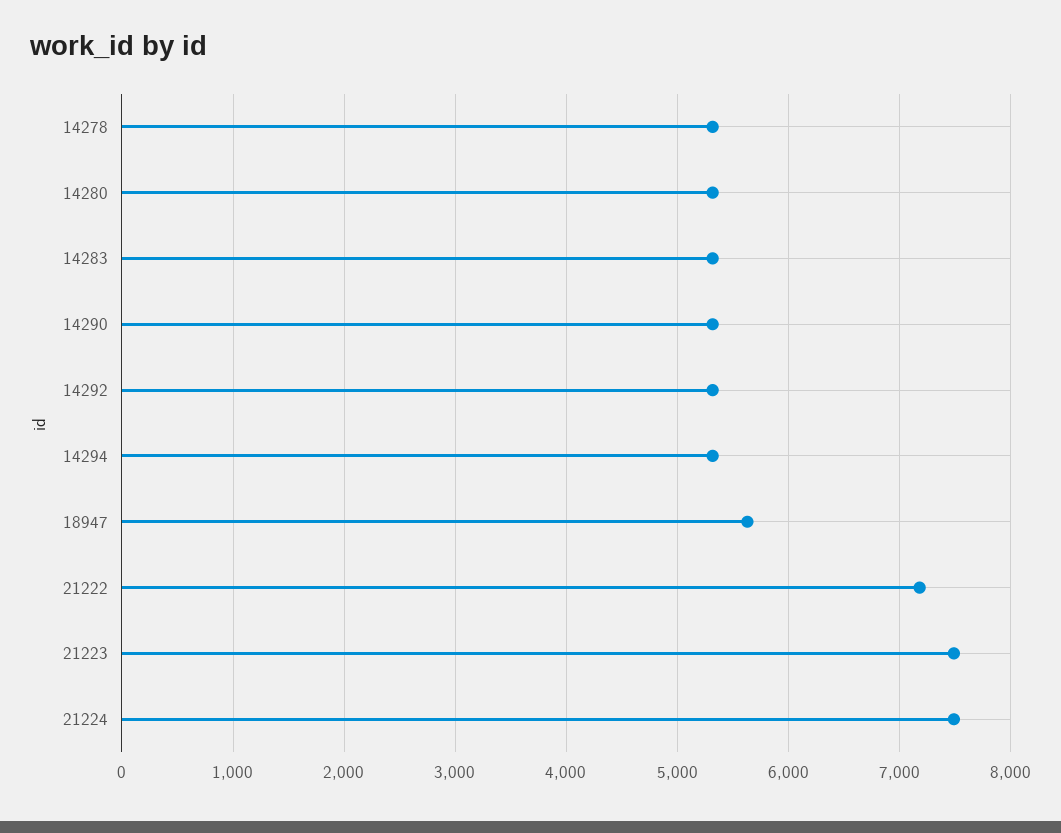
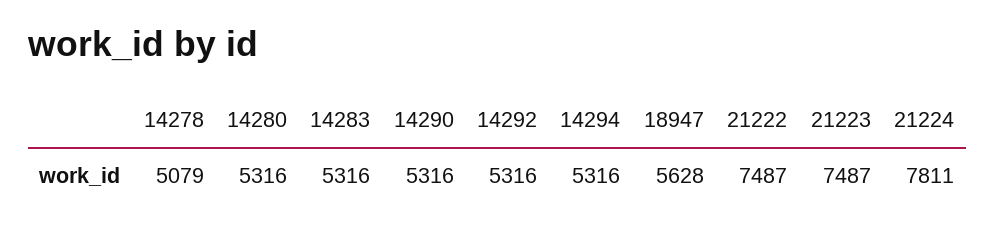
14278: 5300 -> 5079
21222: 7200 -> 7487
21224: 7500 -> 7811

